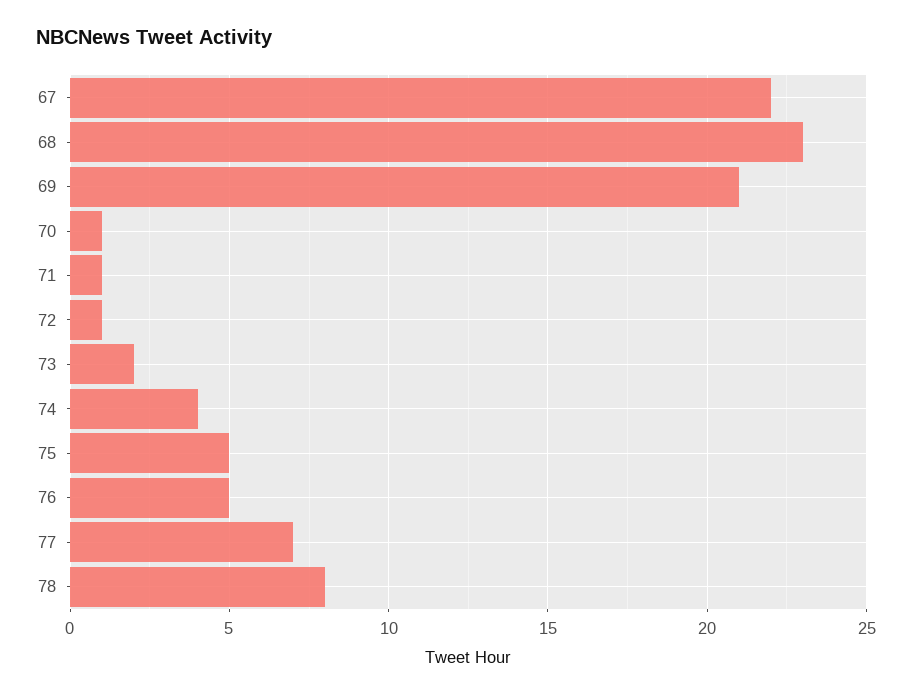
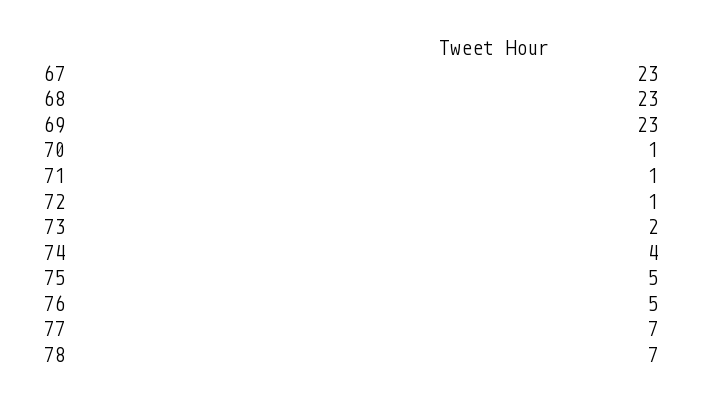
67: 22 -> 23
69: 21 -> 23
78: 8 -> 7

